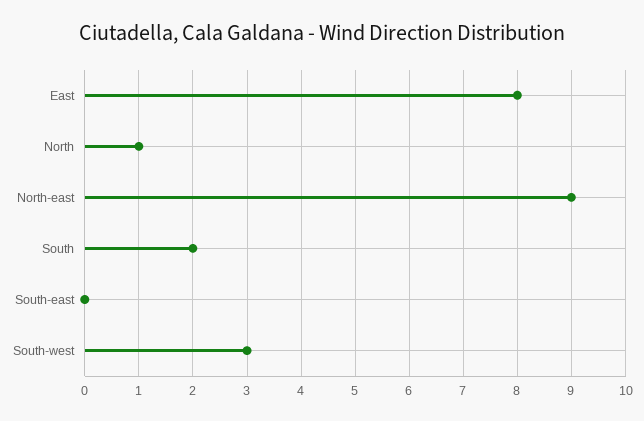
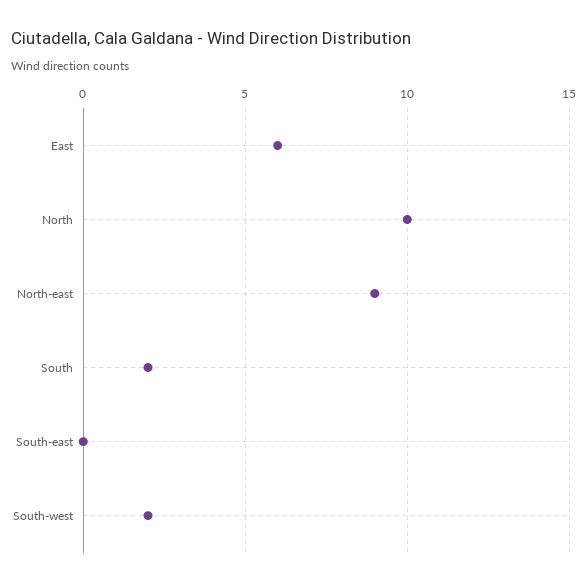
East: 8 -> 6
North: 1 -> 10
South-west: 3 -> 2

